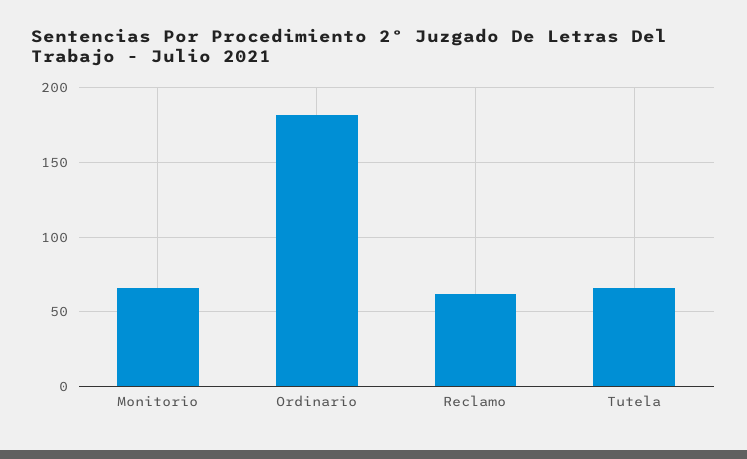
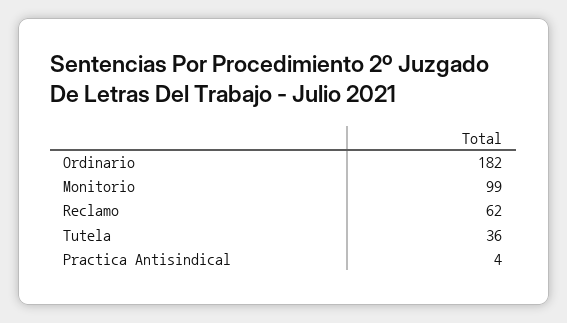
Monitorio: 65 -> 99
Tutela: 65 -> 36
Practica Antisindical: none -> 4

